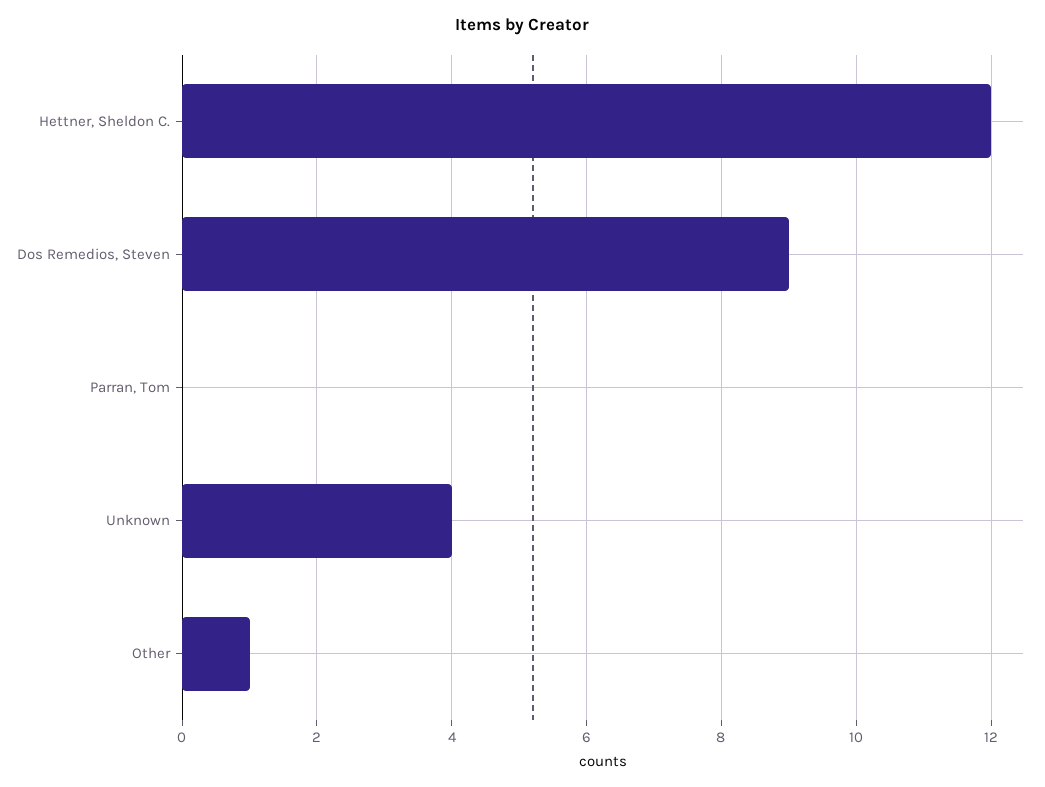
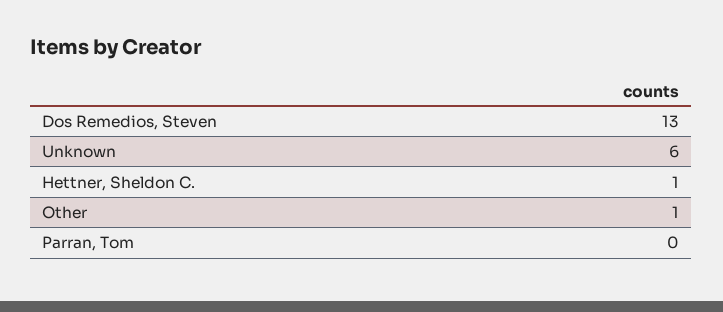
Hettner, Sheldon C.: 12 -> 1
Dos Remedios, Steven: 9 -> 13
Unknown: 4 -> 6

